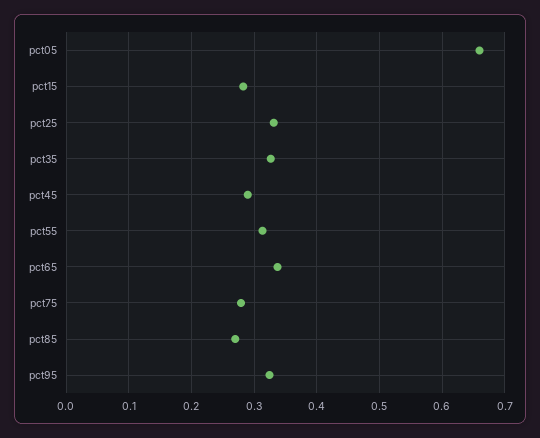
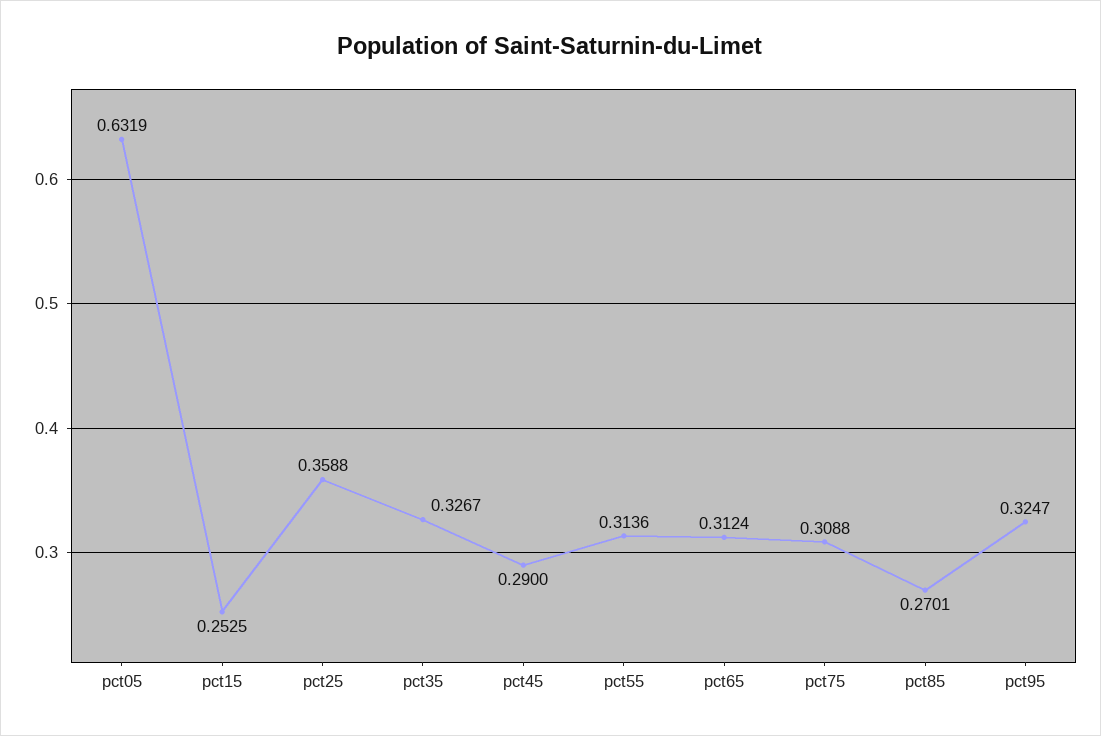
pct05: 0.66 -> 0.6319
pct15: 0.28 -> 0.2525
pct25: 0.33 -> 0.3588
pct65: 0.34 -> 0.3124
pct75: 0.28 -> 0.3088

